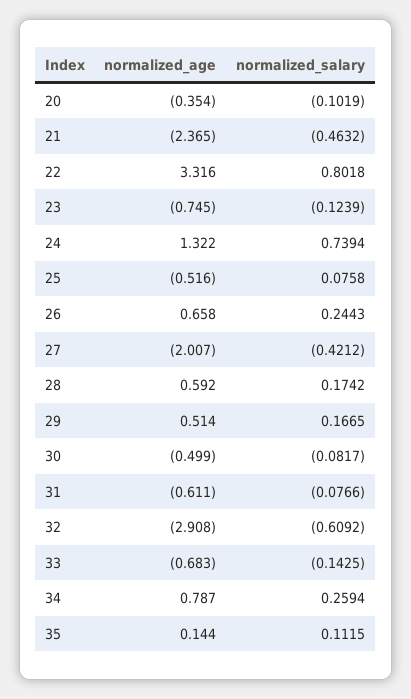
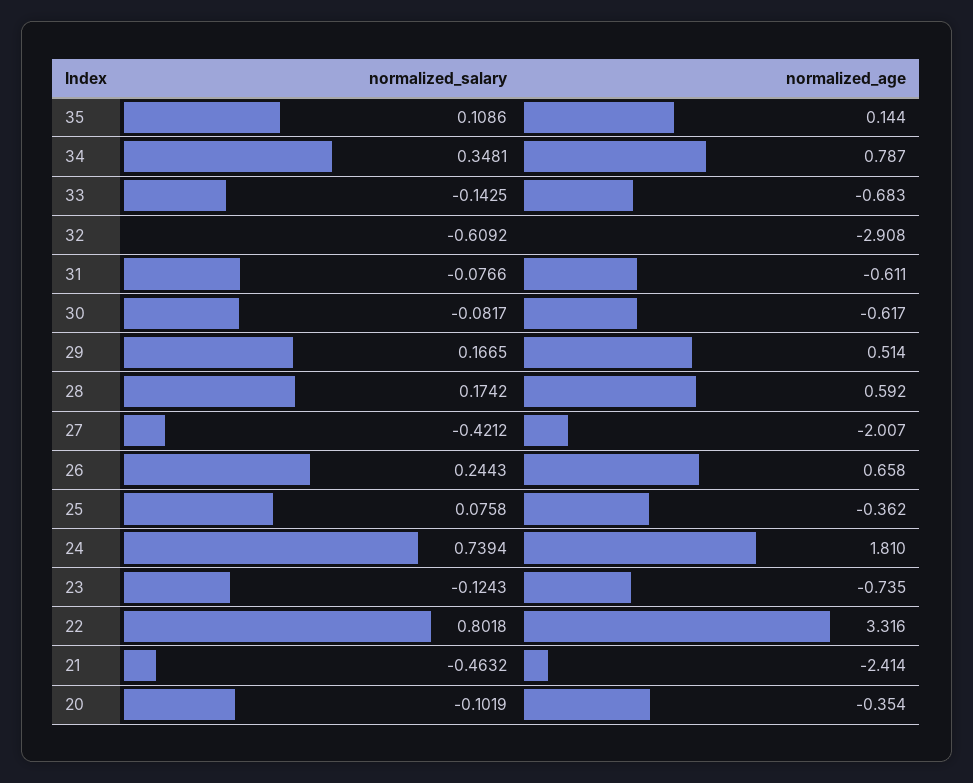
normalized_age, 21: -2.365 -> -2.414
normalized_age, 23: -0.745 -> -0.735
normalized_salary, 23: -0.1239 -> -0.1243
normalized_age, 24: 1.322 -> 1.81
normalized_age, 25: -0.516 -> -0.362
normalized_age, 30: -0.499 -> -0.617
normalized_salary, 34: 0.2594 -> 0.3481
normalized_salary, 35: 0.1115 -> 0.1086

